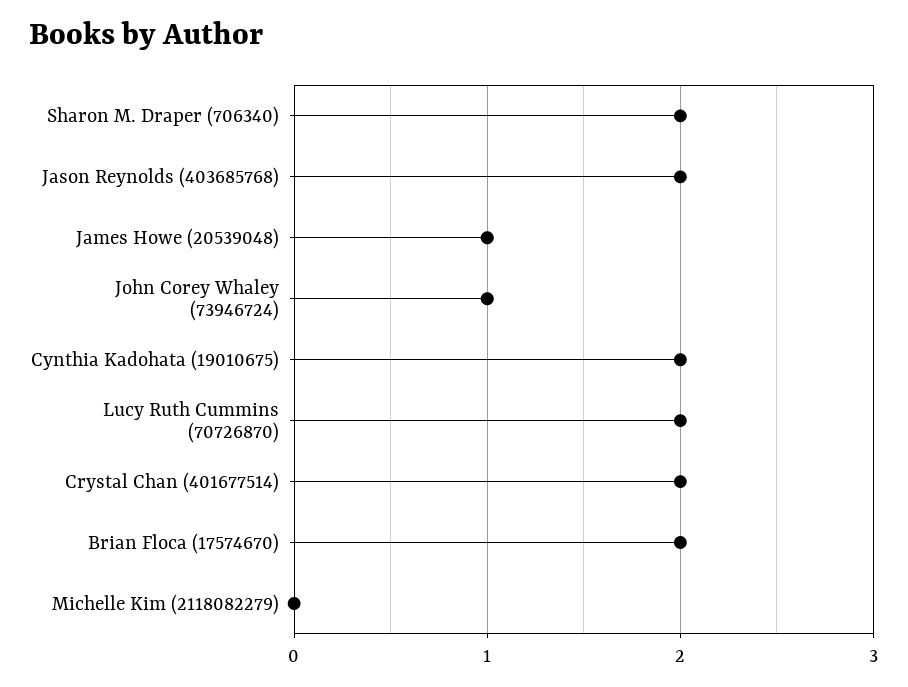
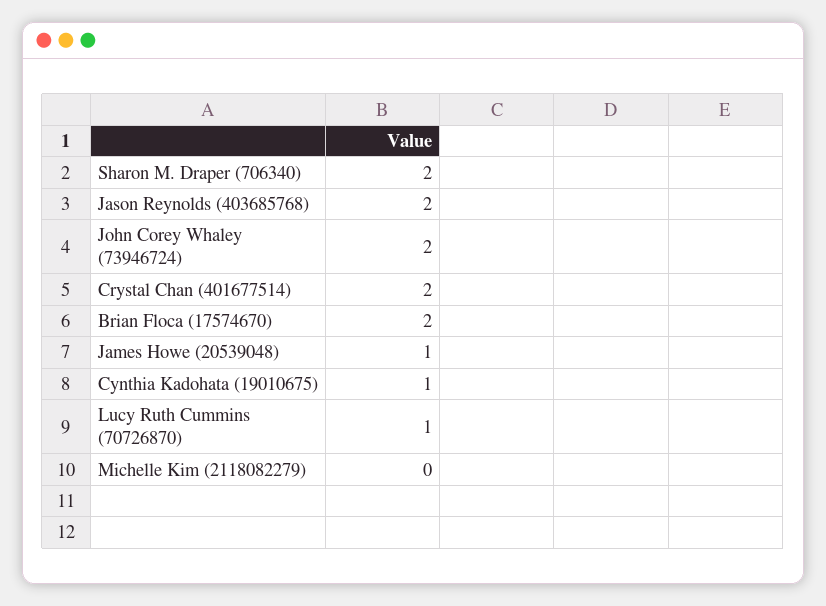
John Corey Whaley (73946724): 1 -> 2
Cynthia Kadohata (19010675): 2 -> 1
Lucy Ruth Cummins (70726870): 2 -> 1

